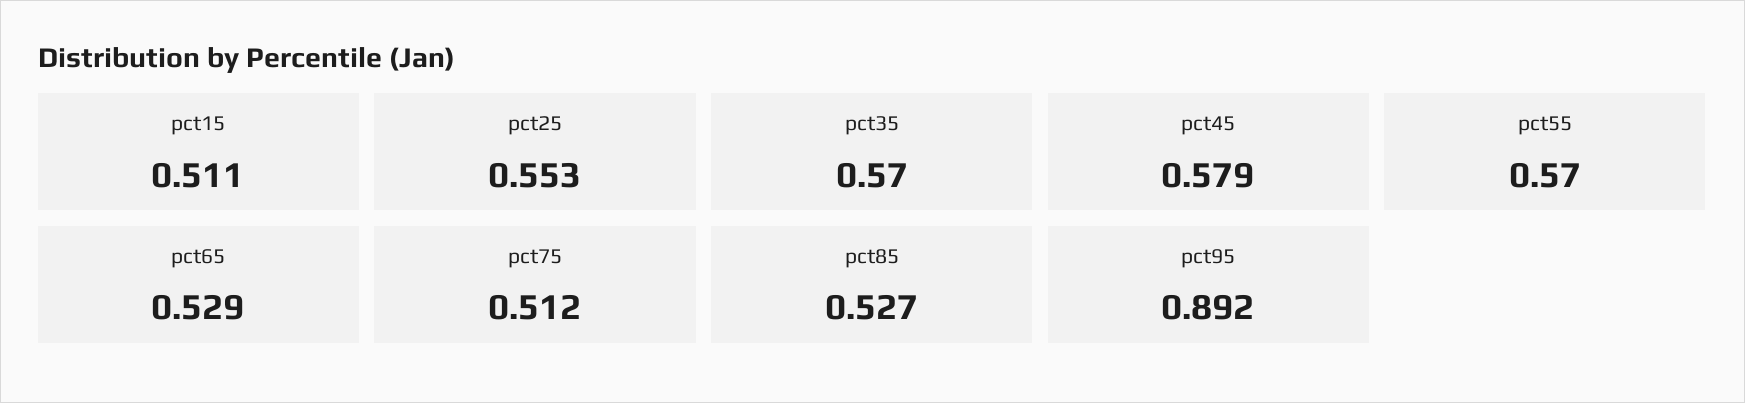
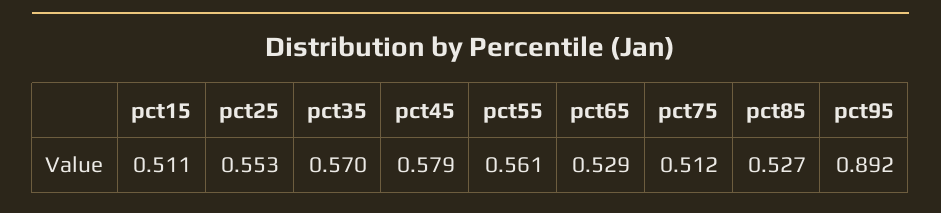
pct55: 0.57 -> 0.561

